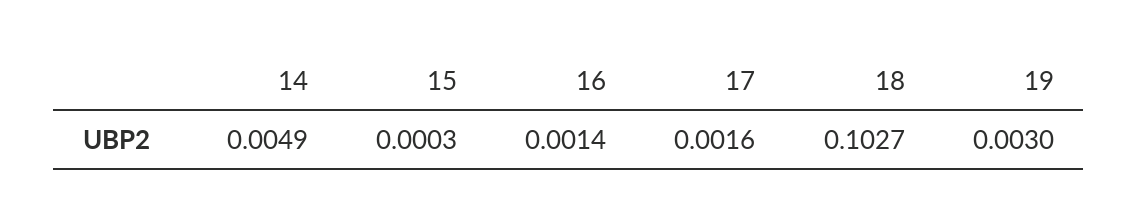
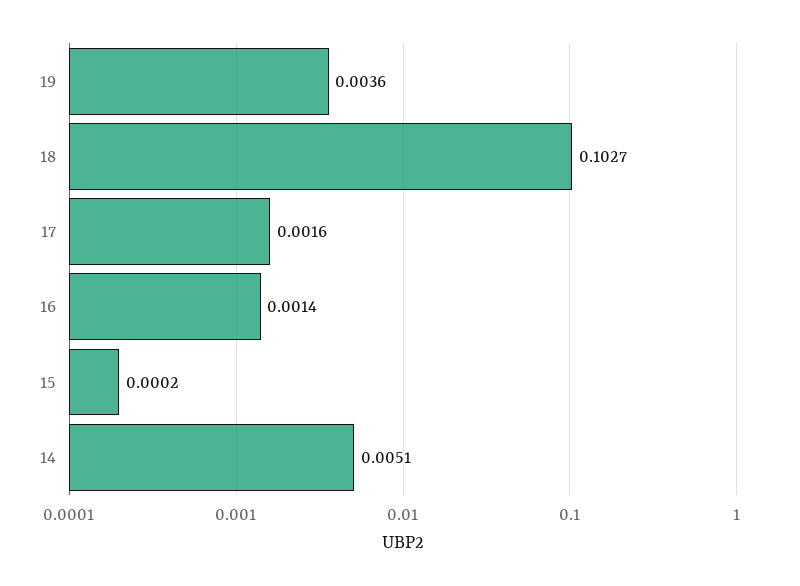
14: 0.0049 -> 0.0051
15: 0.0003 -> 0.0002
19: 0.003 -> 0.0036

